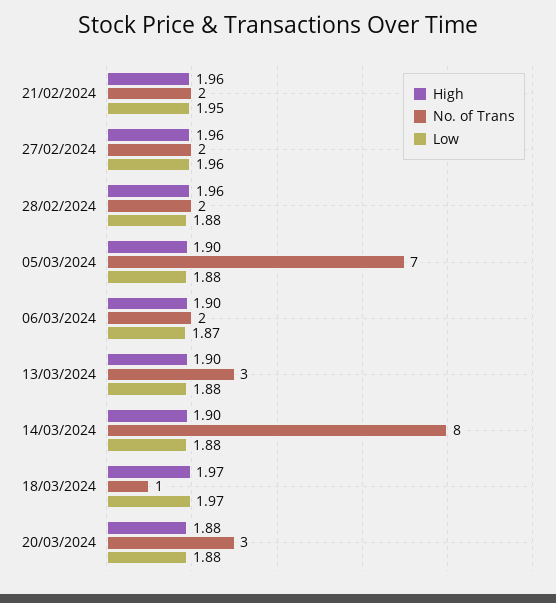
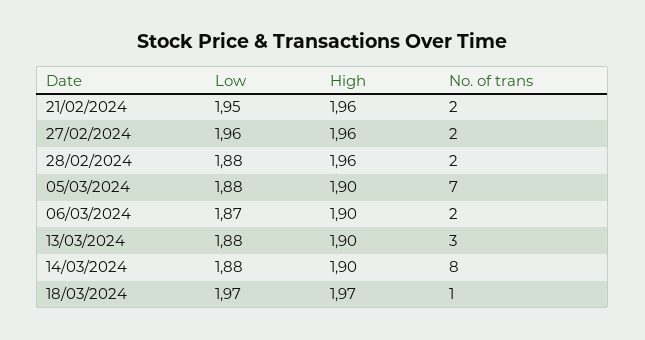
High, 20/03/2024: 1.88 -> none
No. of Trans, 20/03/2024: 3 -> none
Low, 20/03/2024: 1.88 -> none

